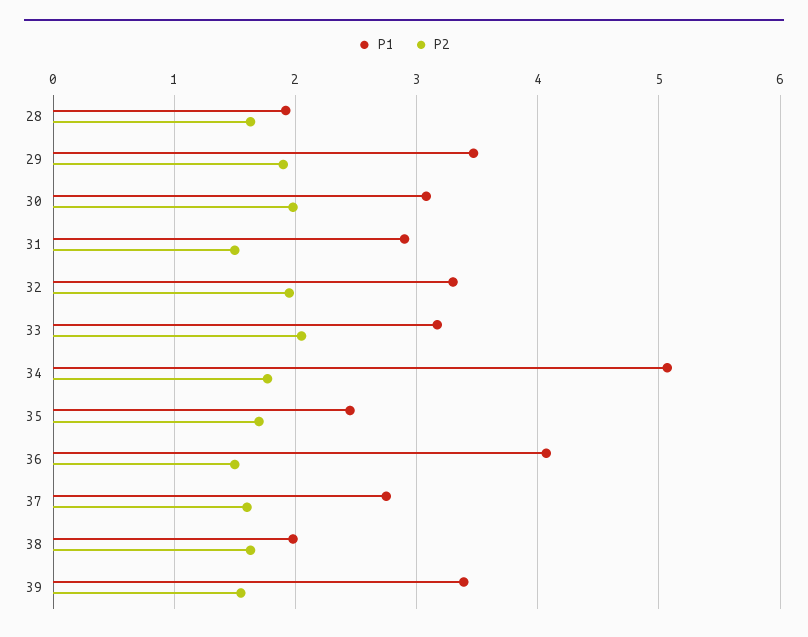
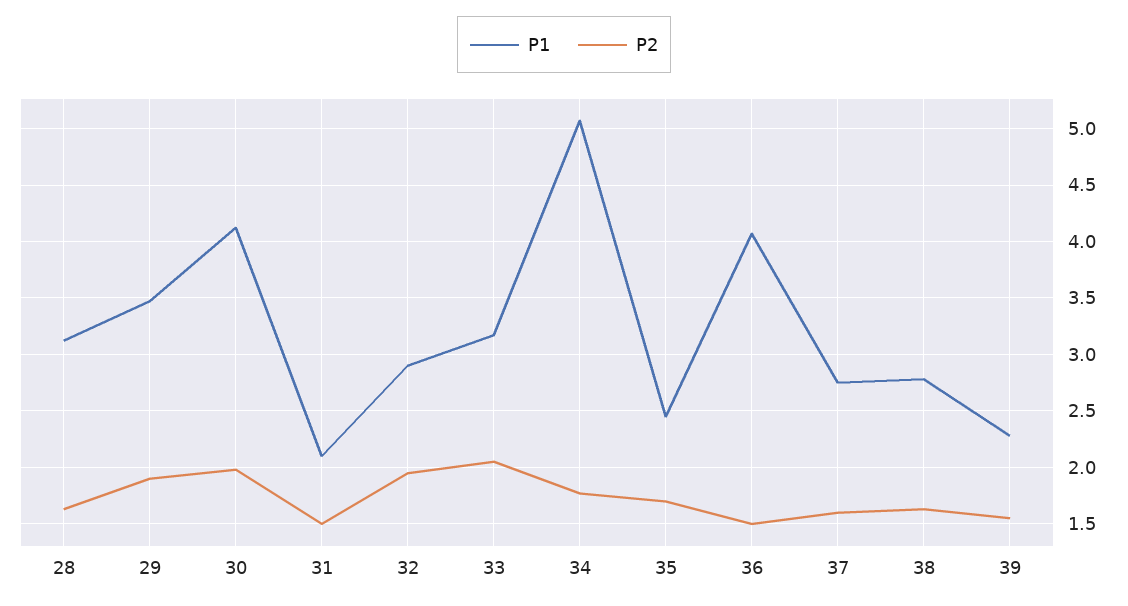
P1, 28: 1.9 -> 3.1
P1, 30: 3.1 -> 4.1
P1, 31: 2.9 -> 2.1
P1, 32: 3.3 -> 2.9
P1, 38: 2 -> 2.8
P1, 39: 3.4 -> 2.3

